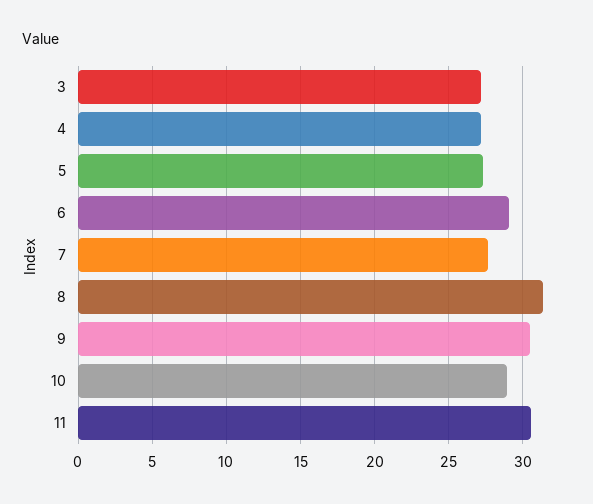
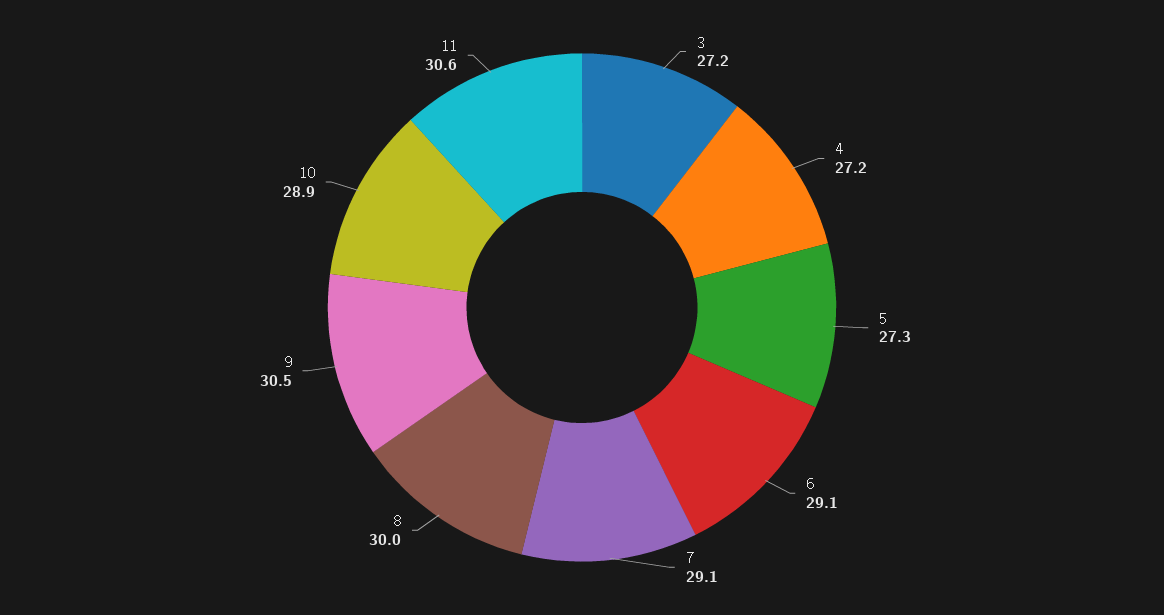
7: 27.5 -> 29.1
8: 31.5 -> 30

